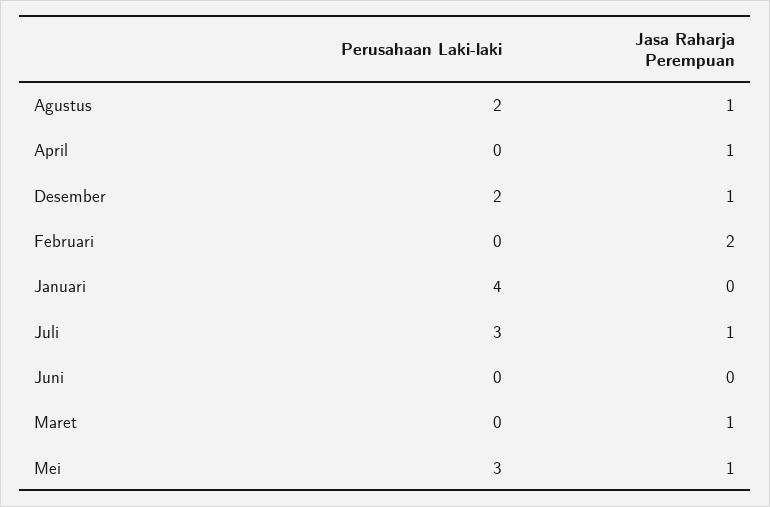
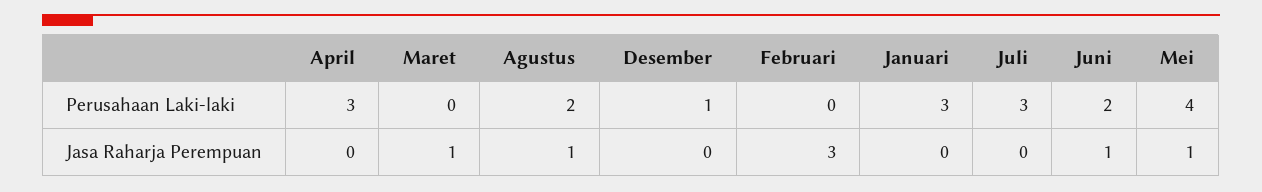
Perusahaan Laki-laki, April: 0 -> 3
Jasa Raharja Perempuan, April: 1 -> 0
Perusahaan Laki-laki, Desember: 2 -> 1
Jasa Raharja Perempuan, Desember: 1 -> 0
Jasa Raharja Perempuan, Februari: 2 -> 3
Perusahaan Laki-laki, Januari: 4 -> 3
Jasa Raharja Perempuan, Juli: 1 -> 0
Perusahaan Laki-laki, Juni: 0 -> 2
Jasa Raharja Perempuan, Juni: 0 -> 1
Perusahaan Laki-laki, Mei: 3 -> 4

